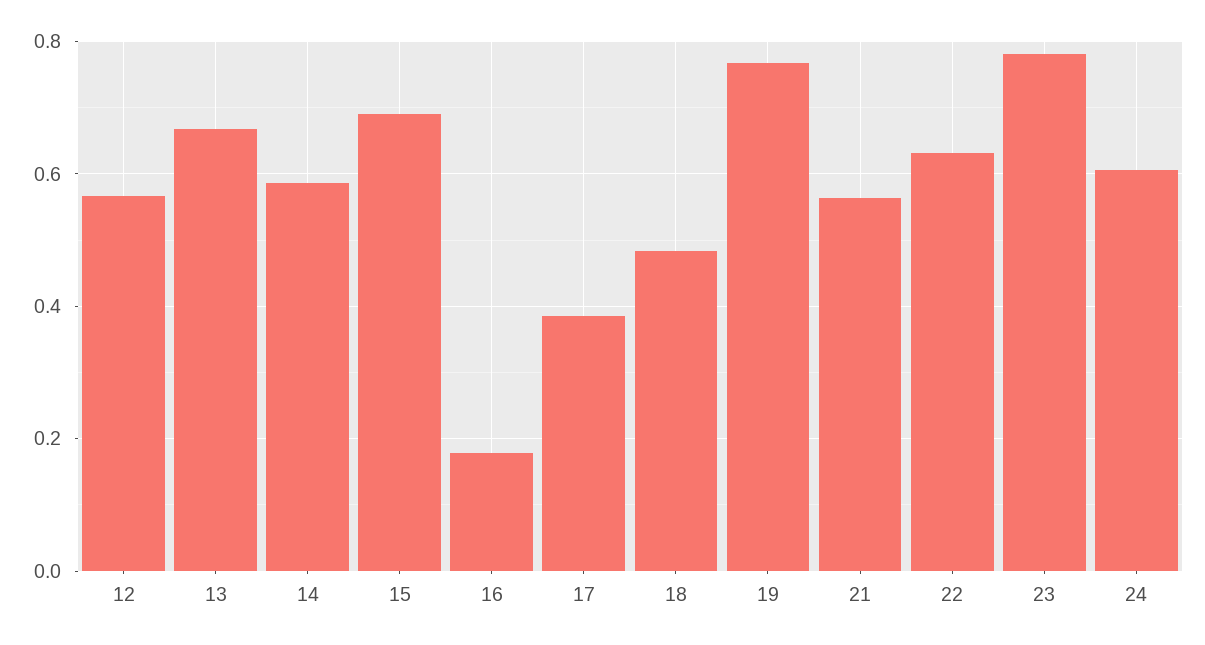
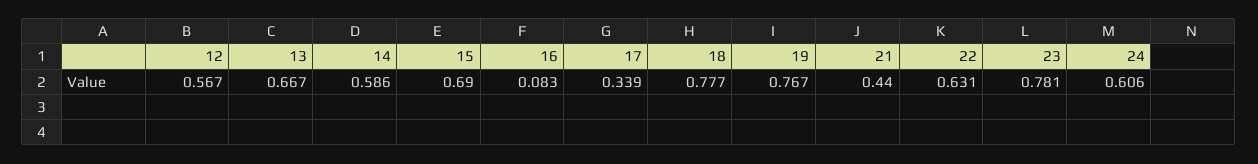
16: 0.18 -> 0.083
17: 0.38 -> 0.339
18: 0.48 -> 0.777
21: 0.56 -> 0.44

